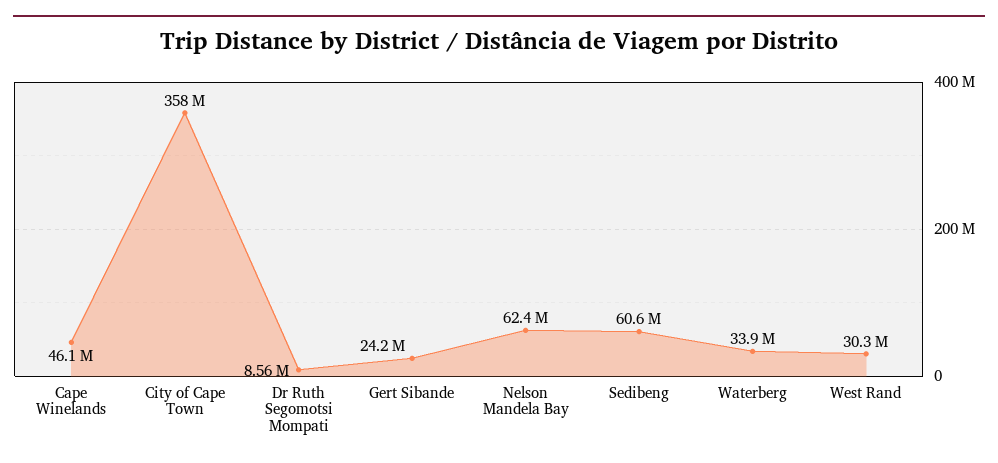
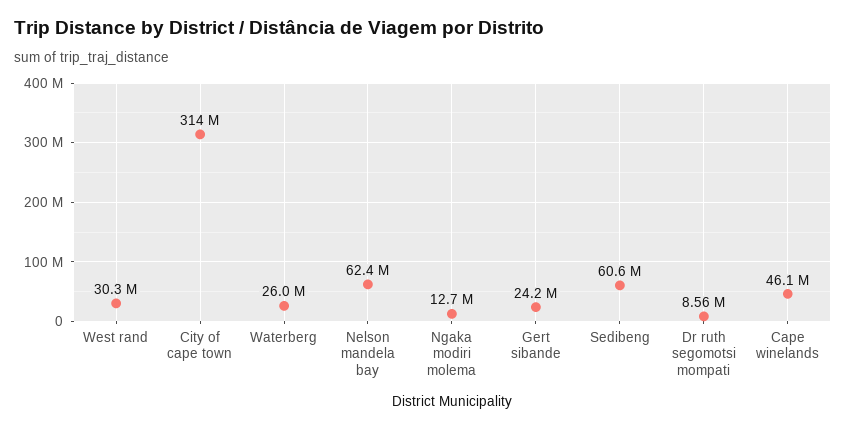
City of Cape Town: 358000000 -> 314000000
Waterberg: 33900000 -> 26000000
Ngaka modiri molema: none -> 12700000

